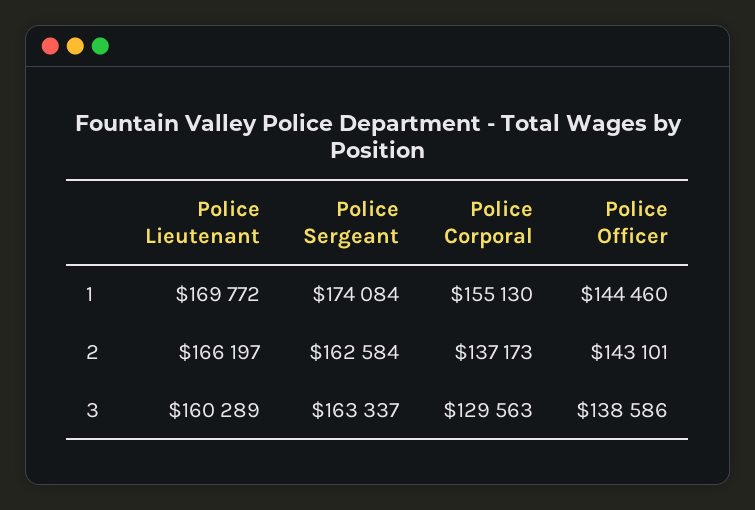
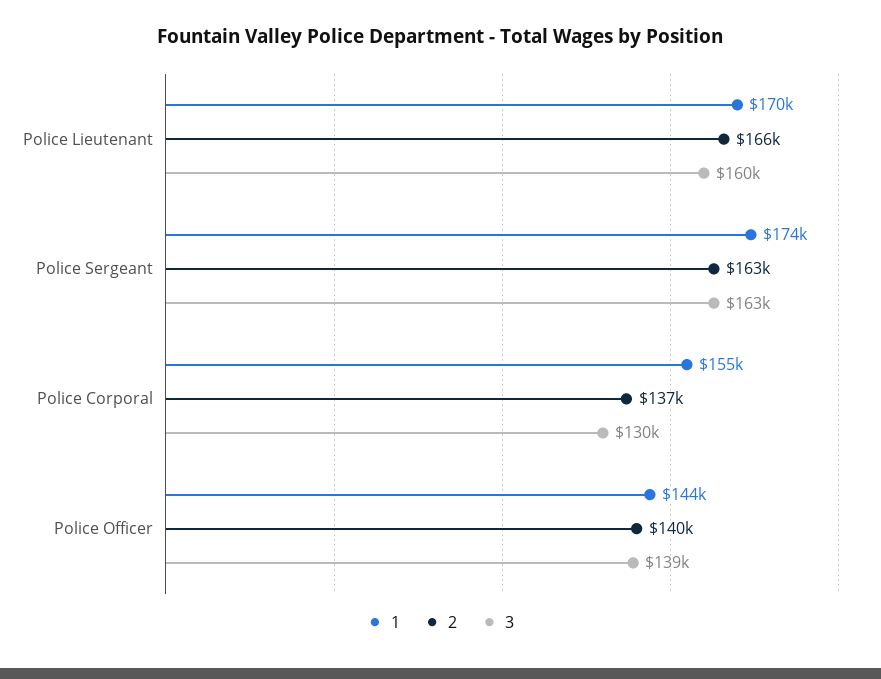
2, Police Officer: 143101 -> 140000

